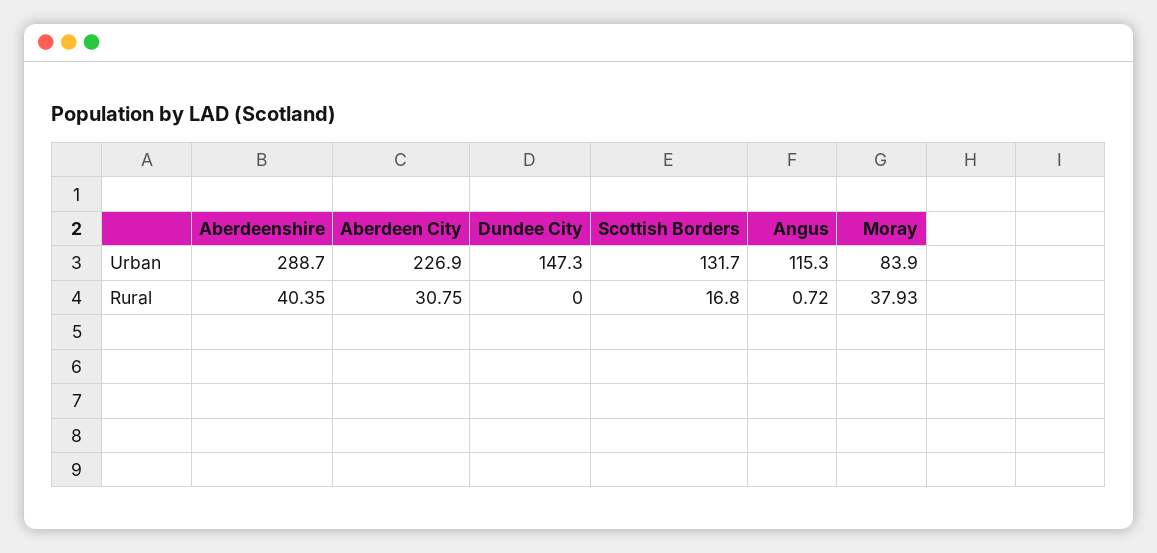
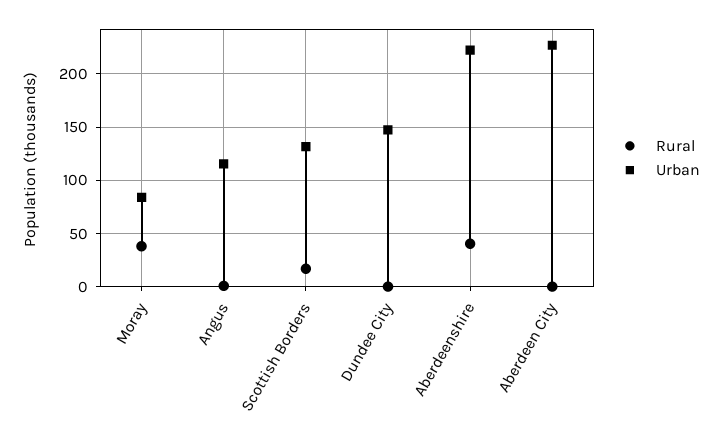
Urban, Aberdeenshire: 288.7 -> 220
Rural, Aberdeen City: 30.75 -> 0

